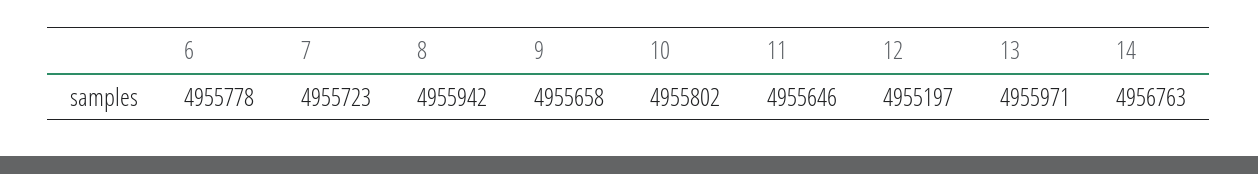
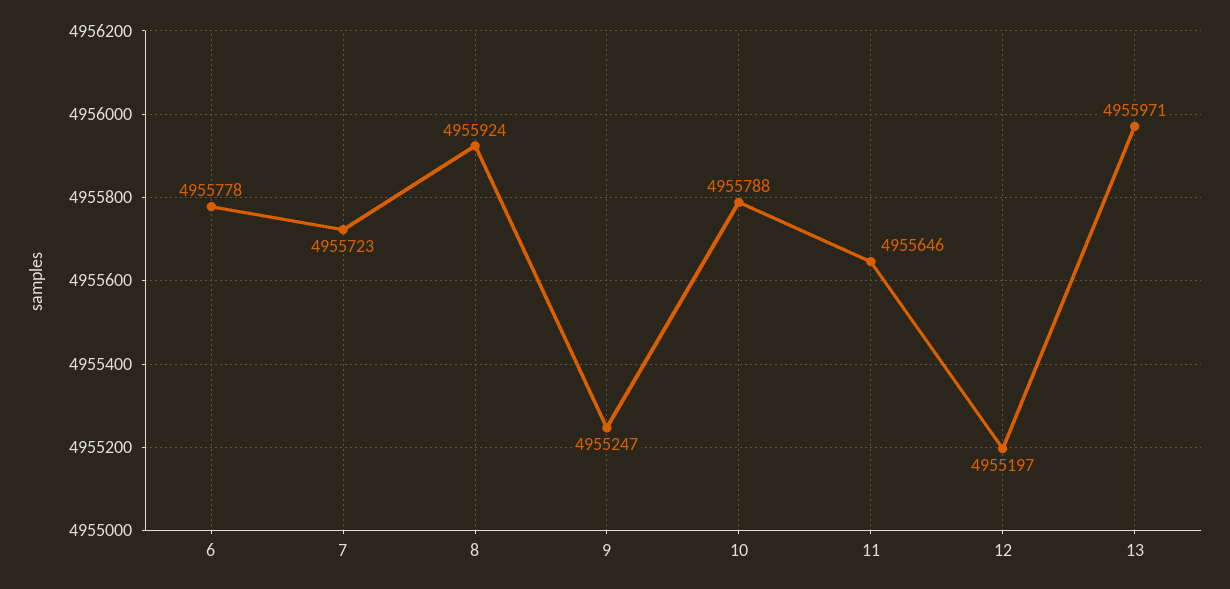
8: 4955942 -> 4955924
9: 4955658 -> 4955247
10: 4955802 -> 4955788
14: 4956763 -> none

